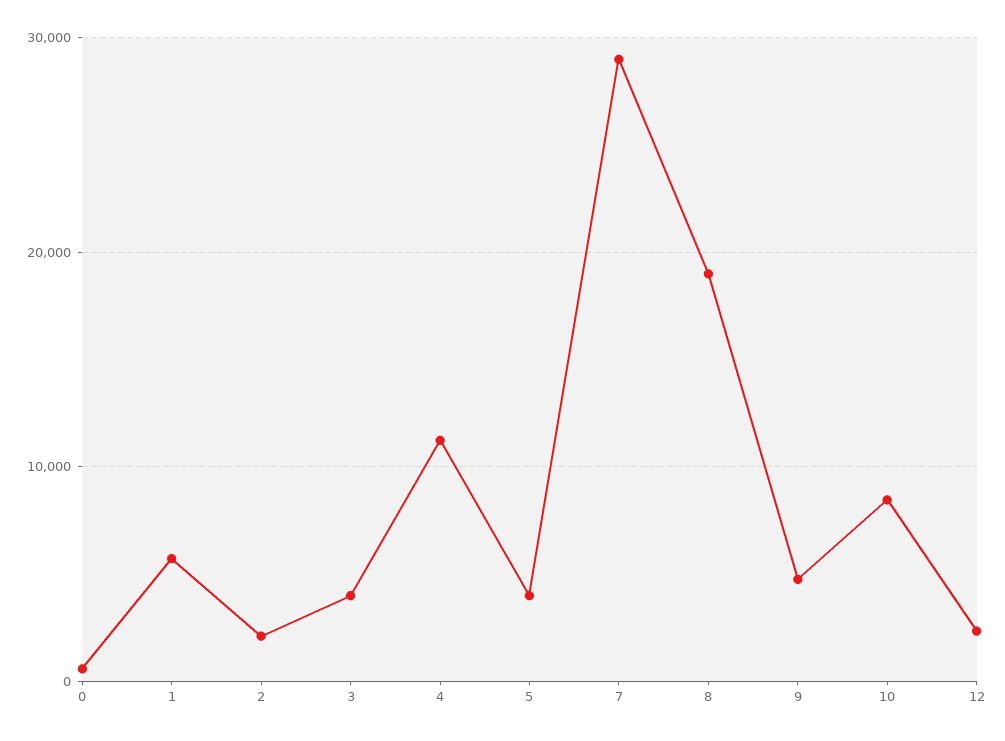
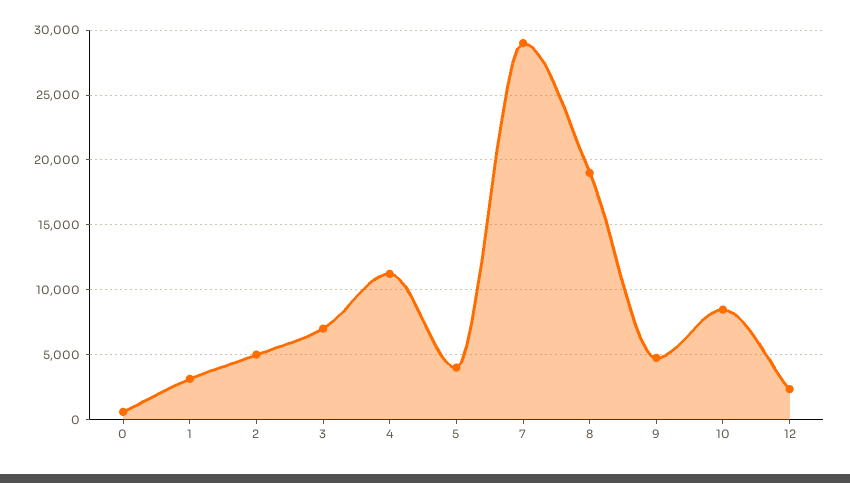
1: 6000 -> 3000
2: 2000 -> 5000
3: 4000 -> 7000

